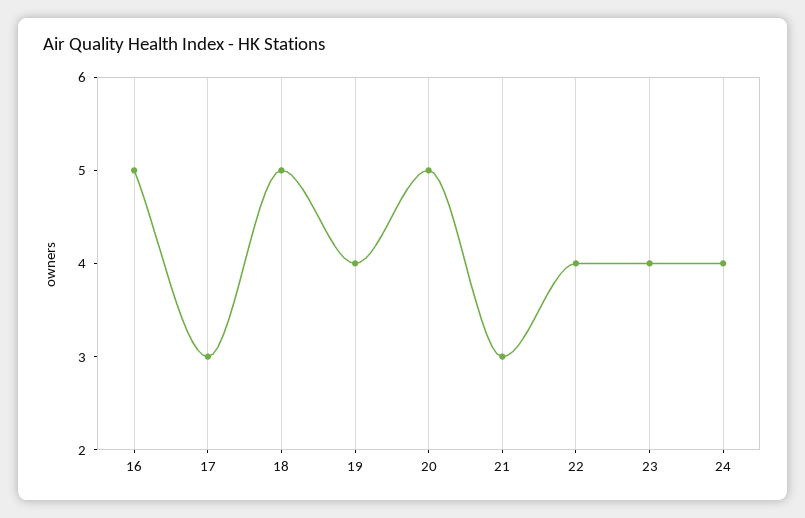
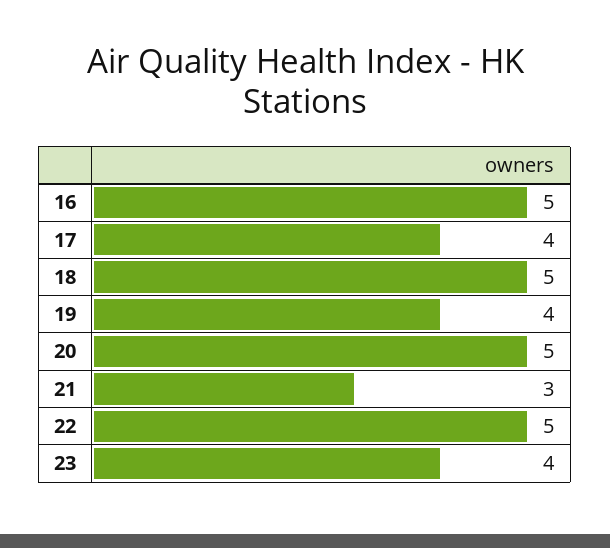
17: 3 -> 4
22: 4 -> 5
24: 4 -> none

